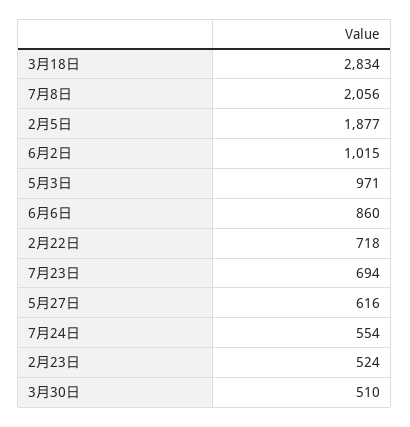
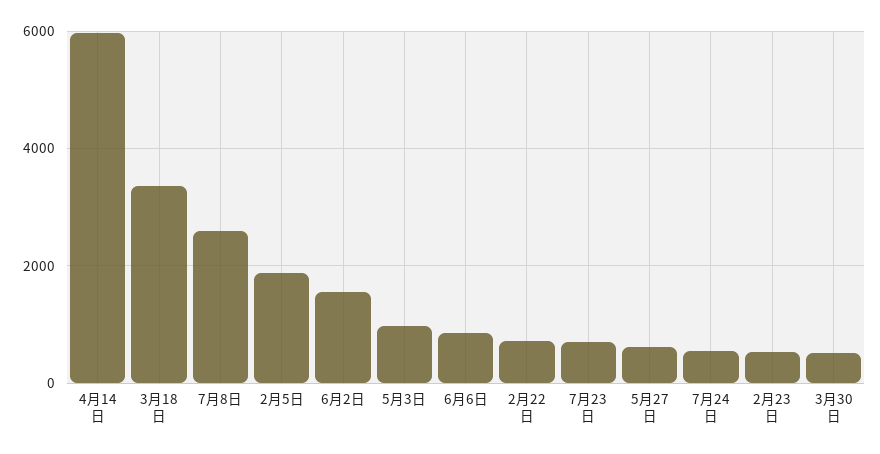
3月18日: 2834 -> 3400
7月8日: 2056 -> 2600
6月2日: 1015 -> 1600
4月14日: none -> 6000

